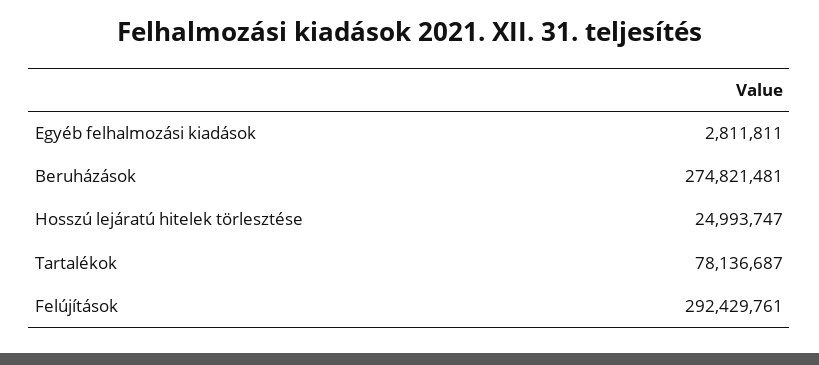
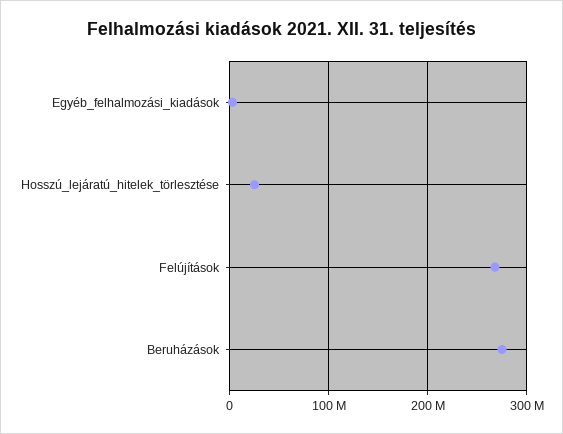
Tartalékok: 78136687 -> none
Felújítások: 292429761 -> 270000000

